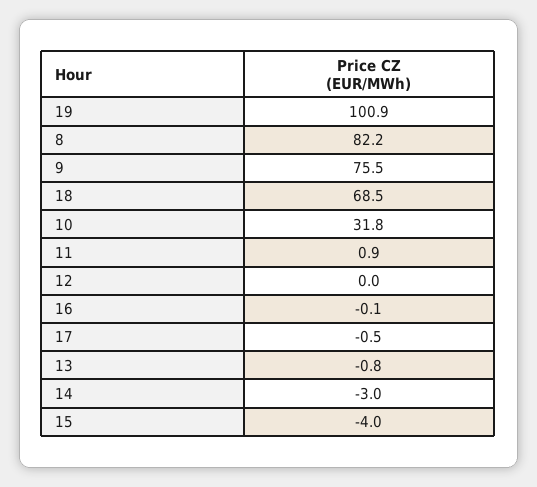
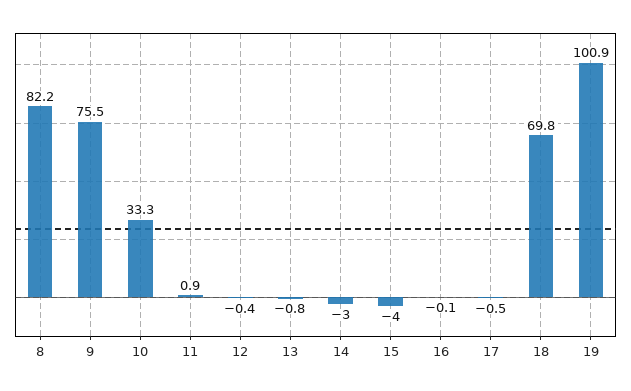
18: 68.5 -> 69.8
10: 31.8 -> 33.3
12: 0 -> -0.4

